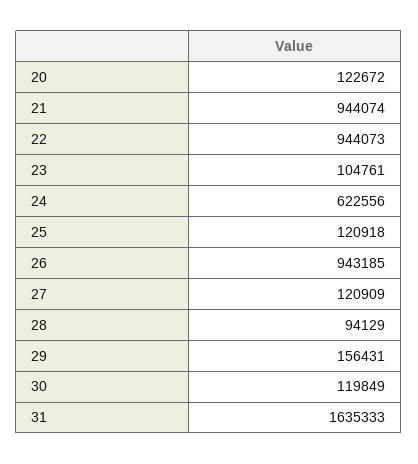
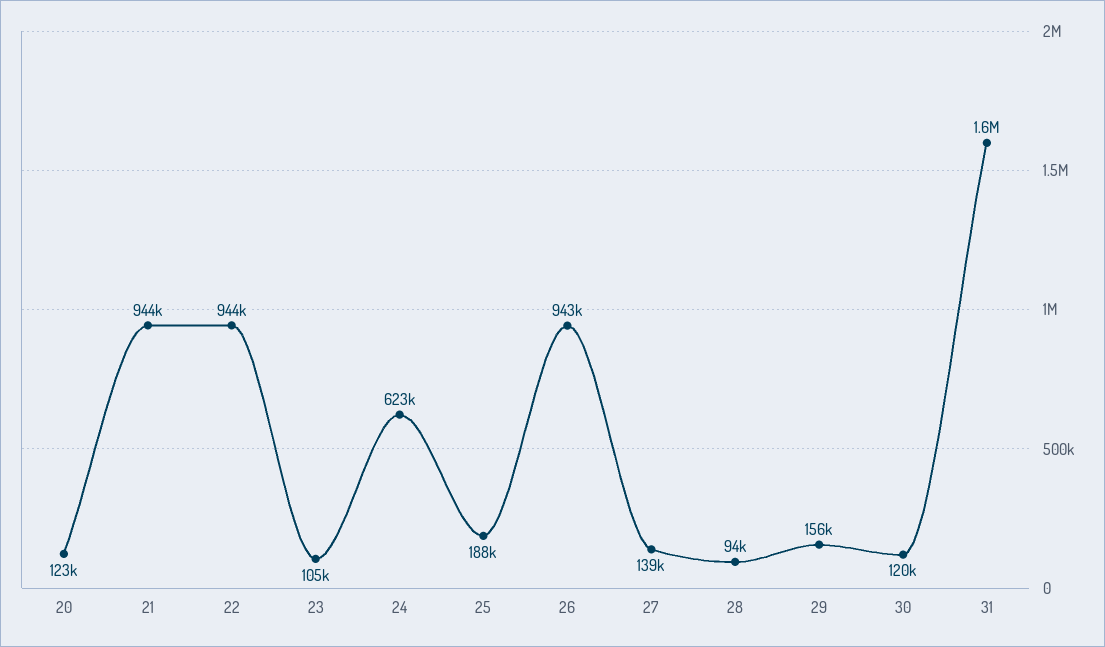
25: 120918 -> 188000
27: 120909 -> 139000

